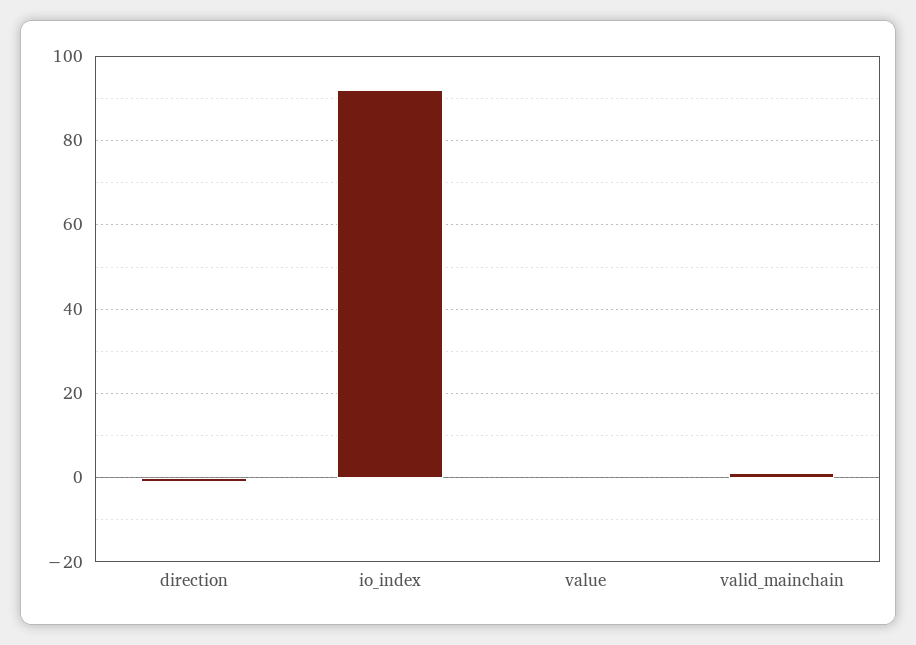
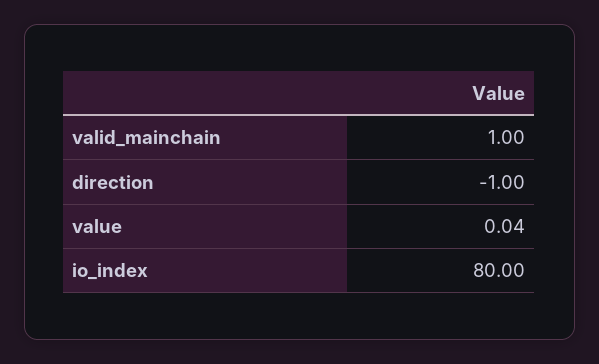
io_index: 92 -> 80

